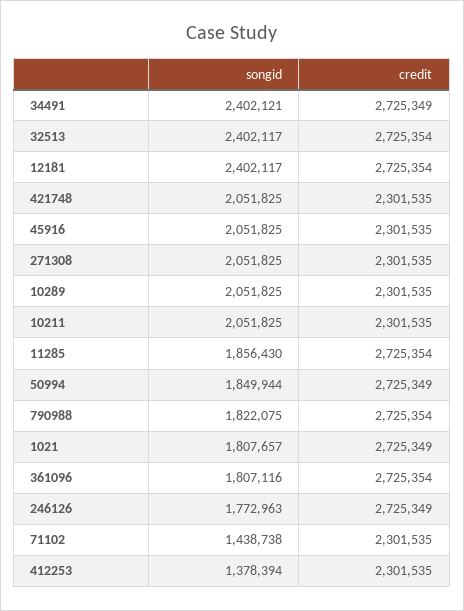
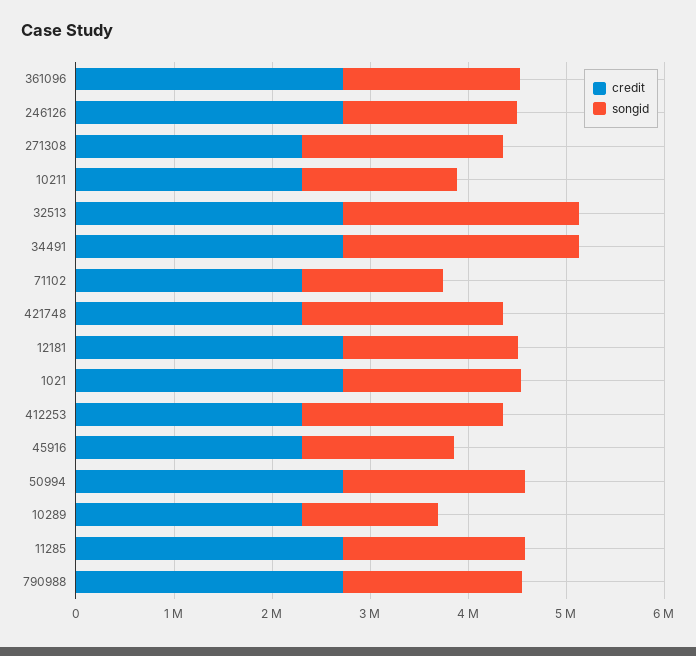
songid, 12181: 2402117 -> 1800000
songid, 45916: 2051825 -> 1600000
songid, 10289: 2051825 -> 1400000
songid, 10211: 2051825 -> 1600000
songid, 412253: 1378394 -> 2000000

